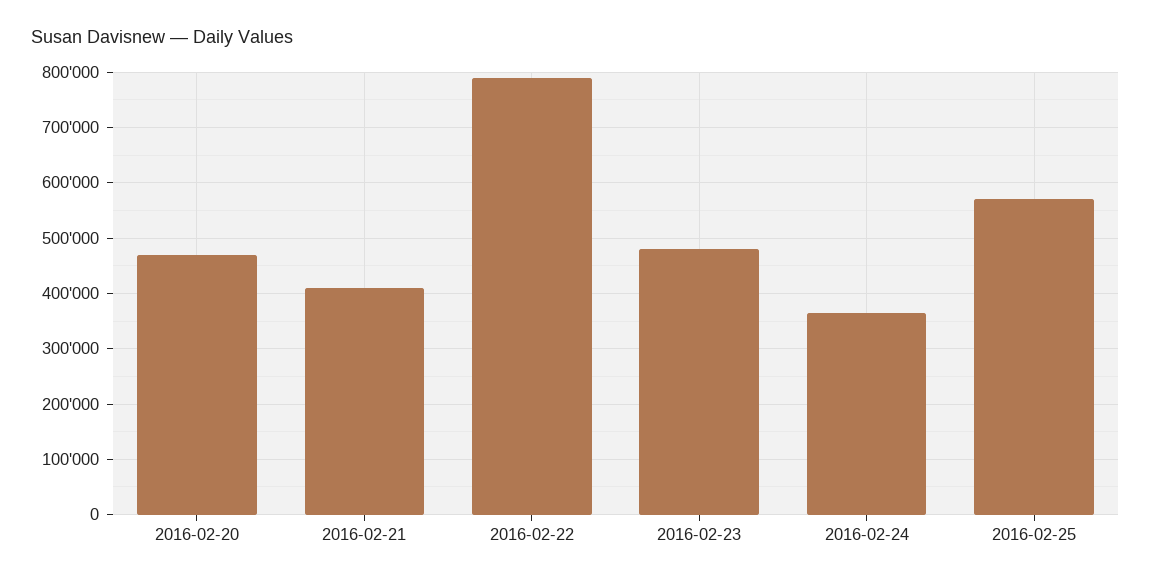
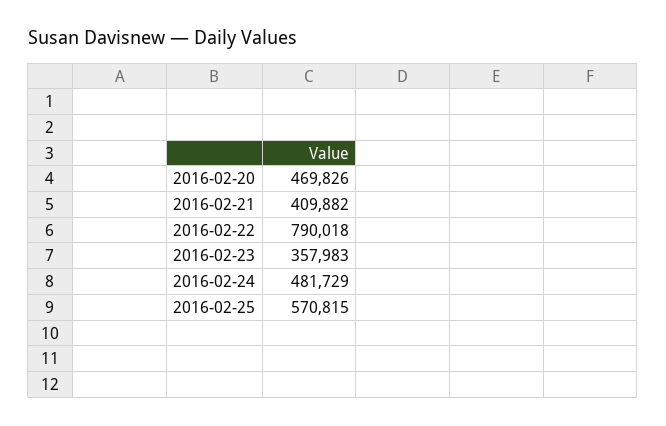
2016-02-23: 480000 -> 357983
2016-02-24: 360000 -> 481729

